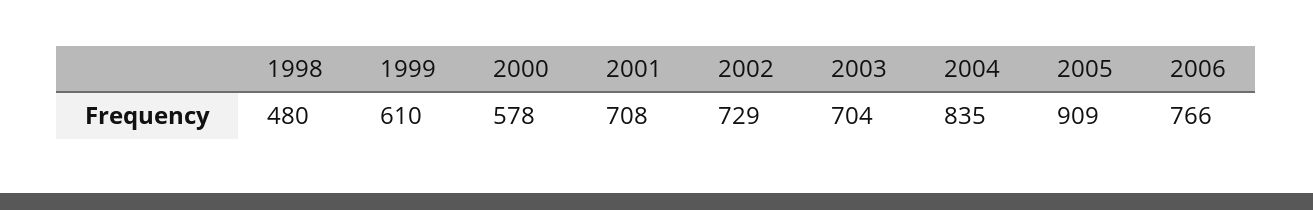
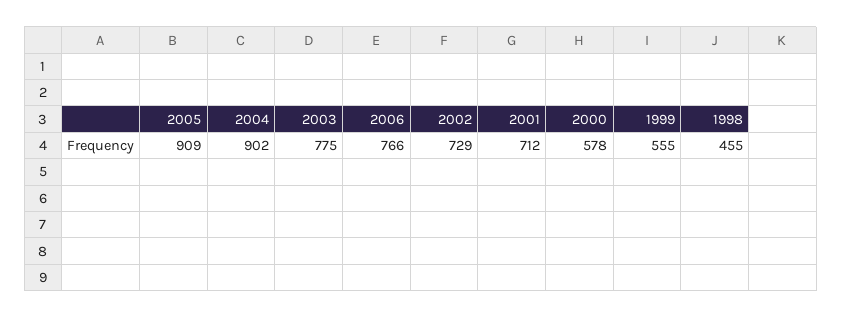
1998: 480 -> 455
1999: 610 -> 555
2001: 708 -> 712
2003: 704 -> 775
2004: 835 -> 902

